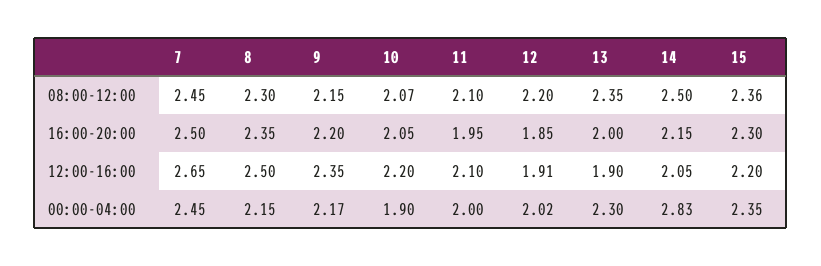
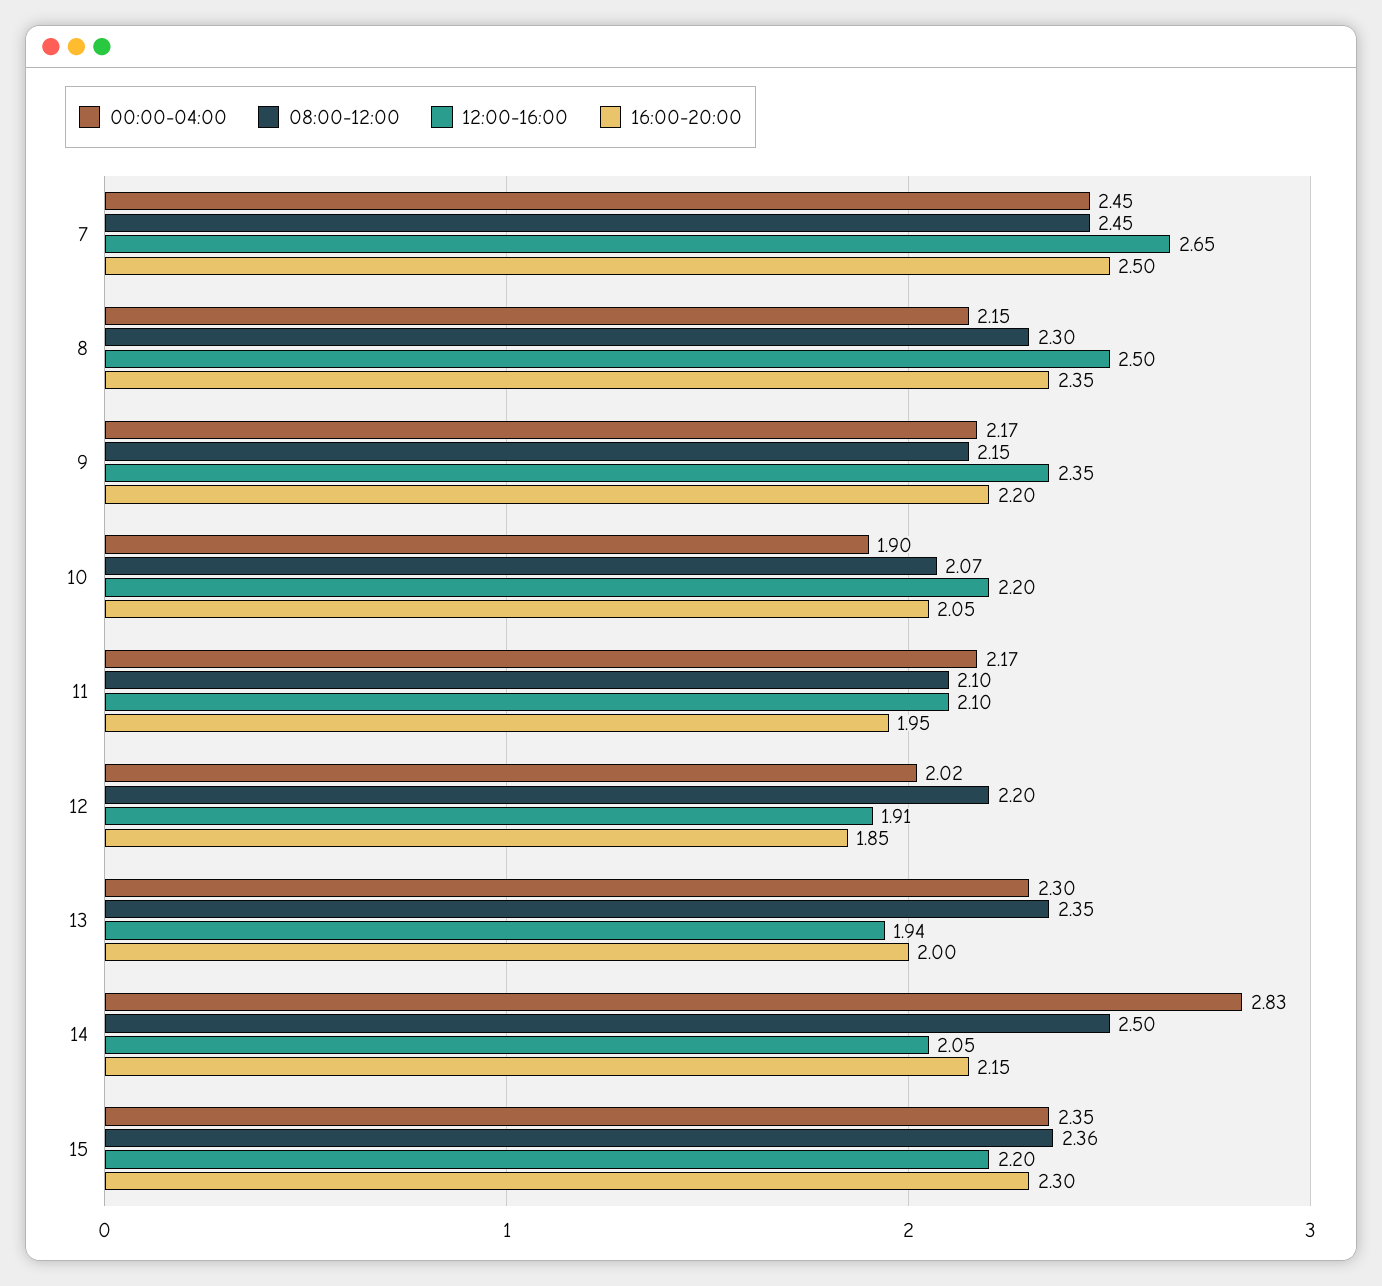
12:00-16:00, 13: 1.9 -> 1.94
00:00-04:00, 11: 2 -> 2.17

